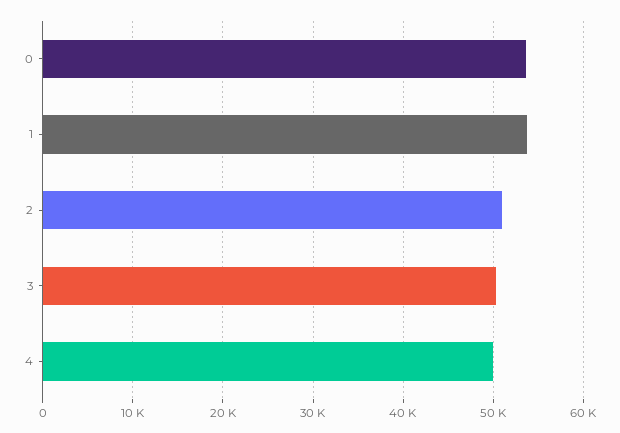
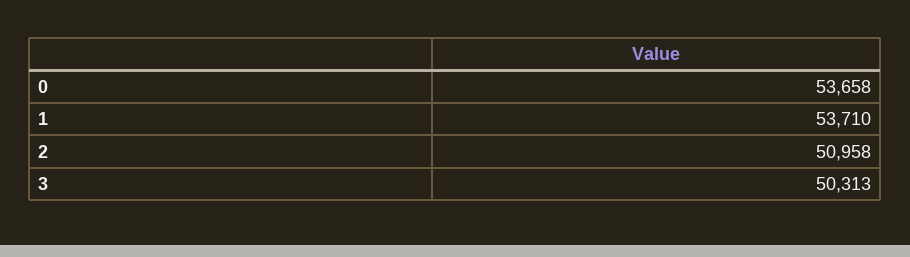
4: 50000 -> none

